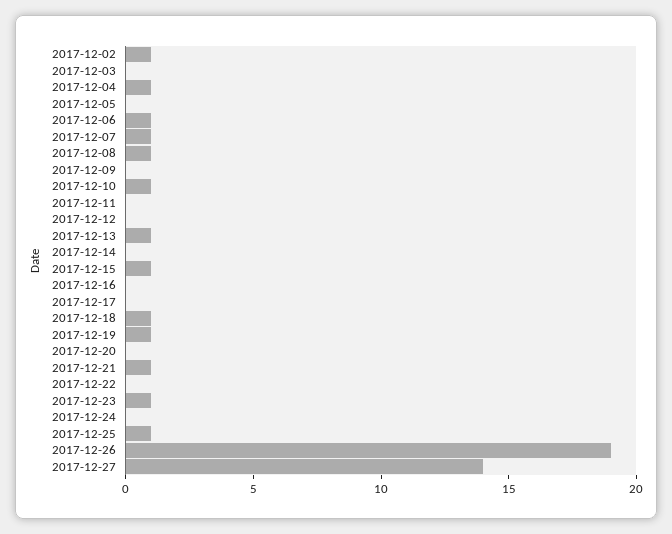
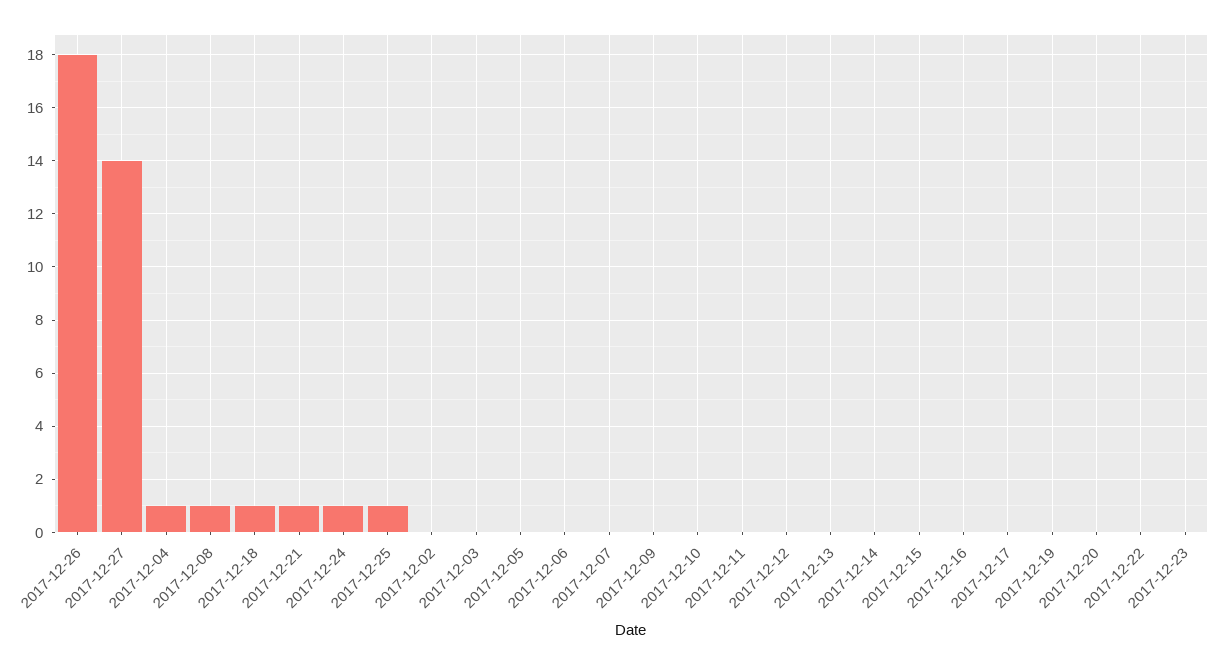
2017-12-02: 1 -> 0
2017-12-06: 1 -> 0
2017-12-07: 1 -> 0
2017-12-10: 1 -> 0
2017-12-13: 1 -> 0
2017-12-15: 1 -> 0
2017-12-19: 1 -> 0
2017-12-23: 1 -> 0
2017-12-24: 0 -> 1
2017-12-26: 19 -> 18

